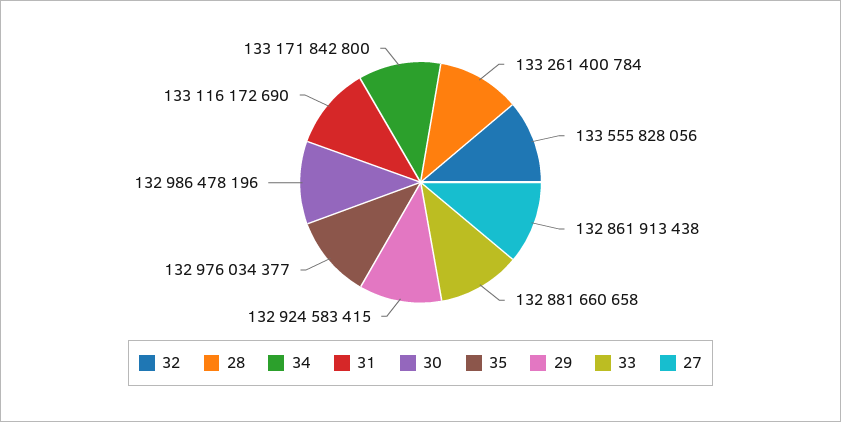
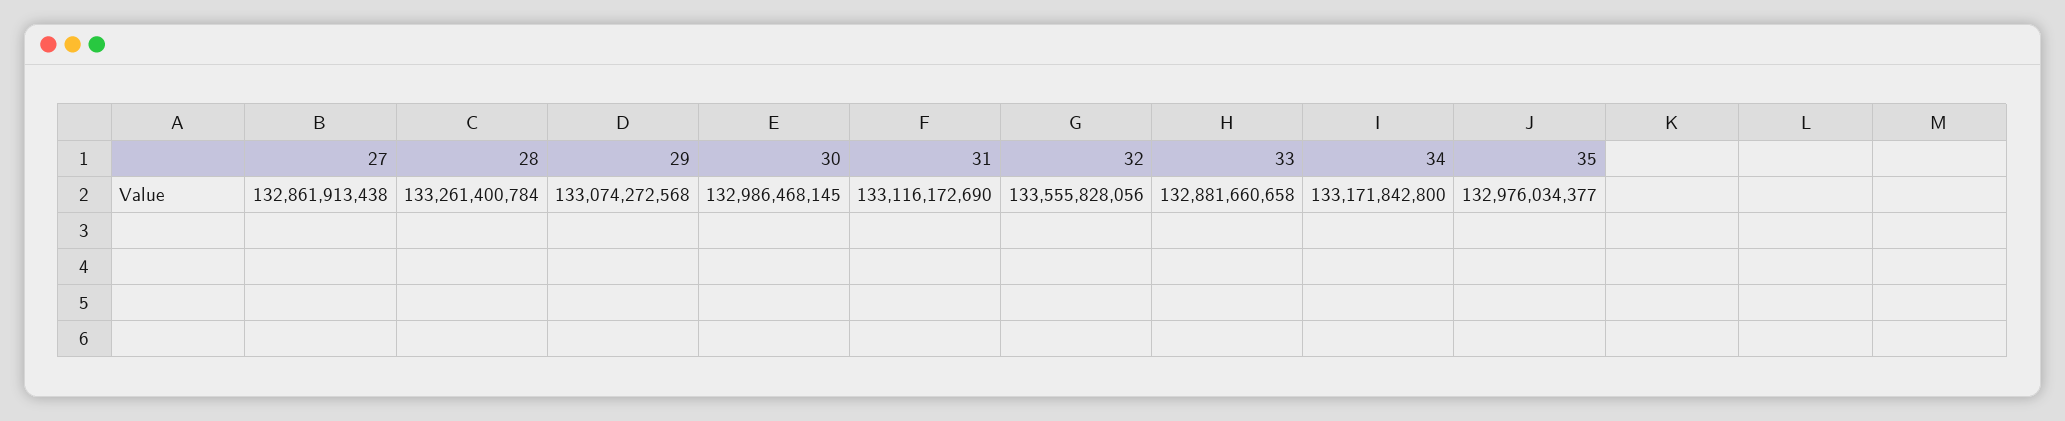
30: 132986478196 -> 132986468145
29: 132924583415 -> 133074272568

